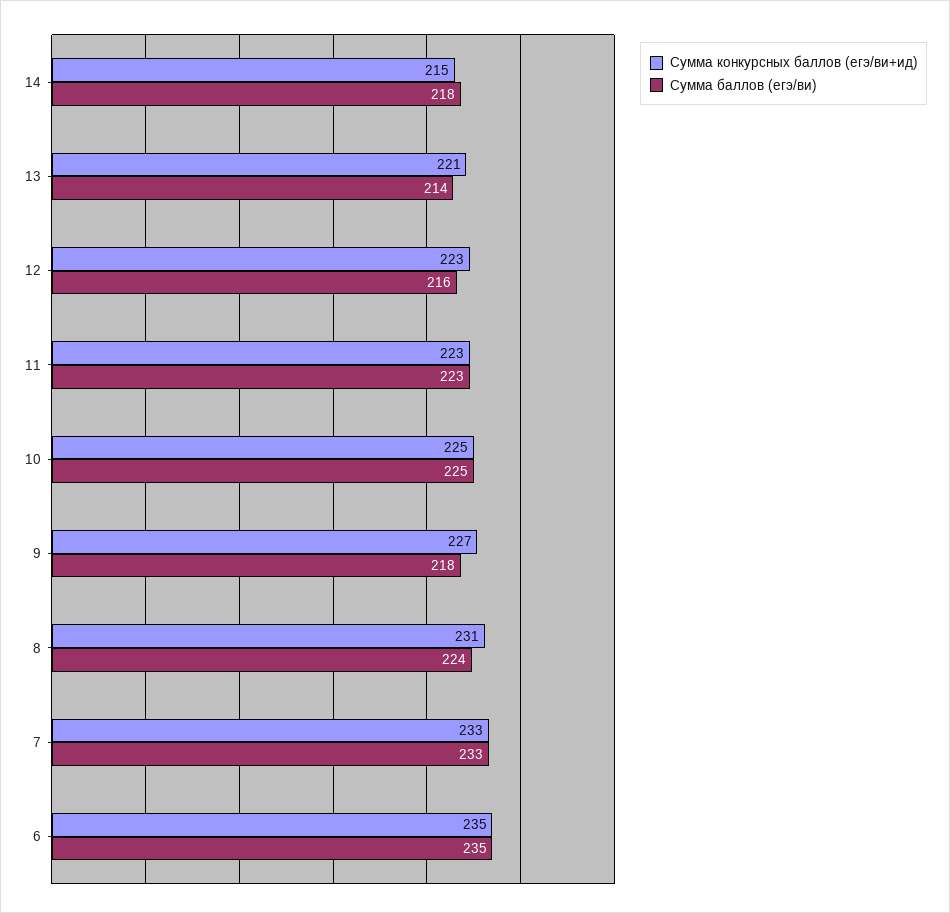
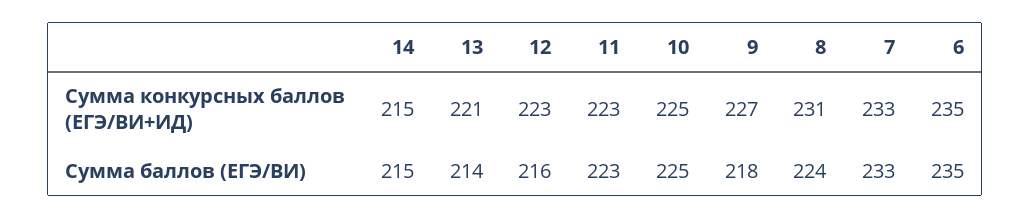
Сумма баллов (егэ/ви), 14: 218 -> 215

